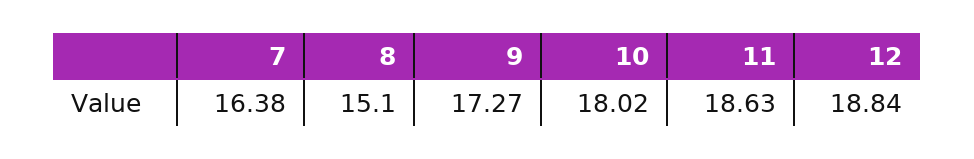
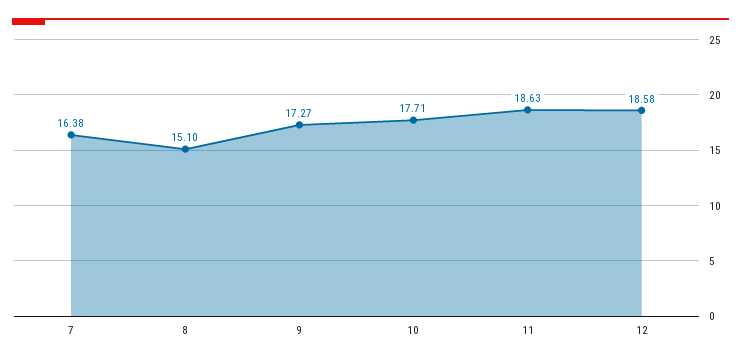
10: 18.02 -> 17.71
12: 18.84 -> 18.58

